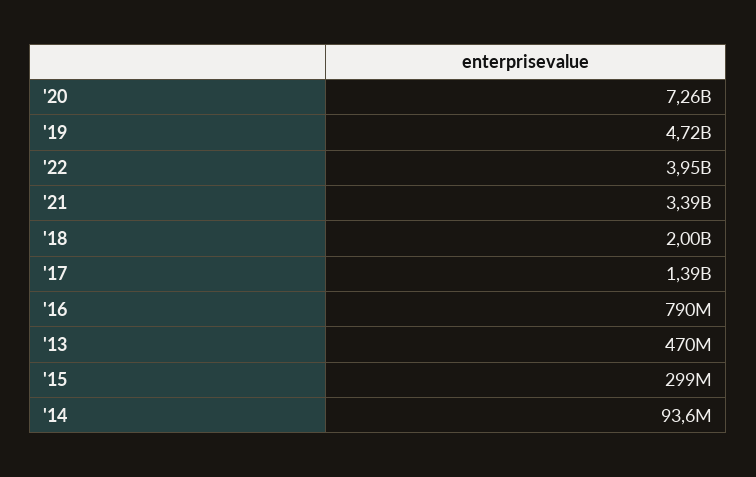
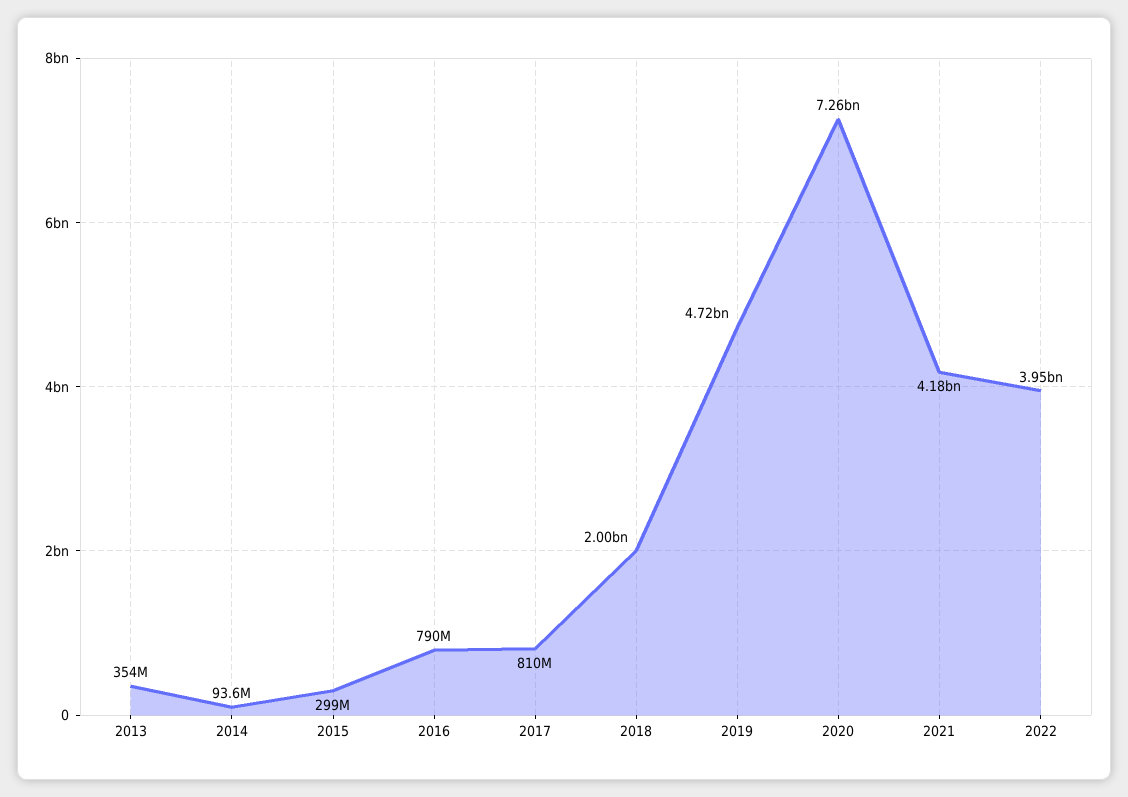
'21: 3390000000 -> 4180000000
'17: 1390000000 -> 810000000
'13: 470000000 -> 354000000

